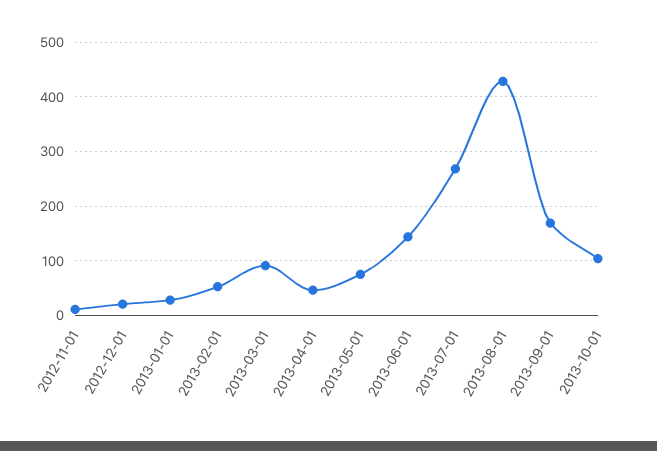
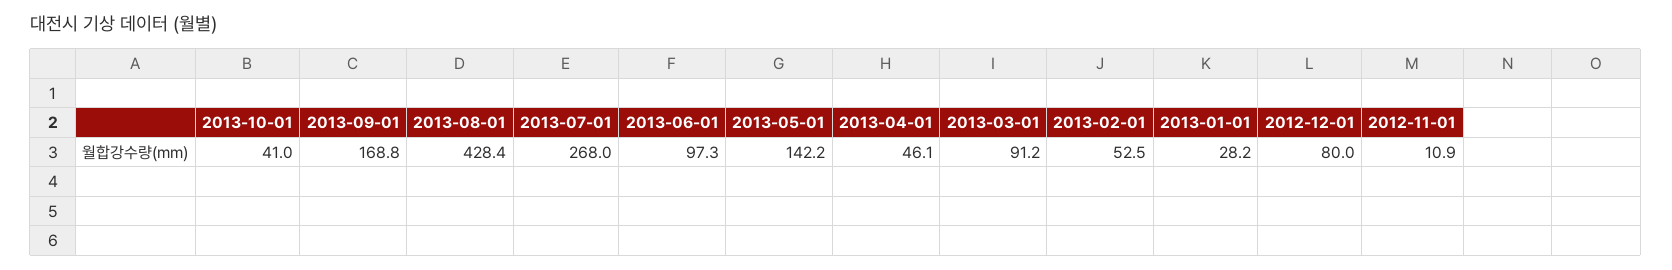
2012-12-01: 20 -> 80
2013-05-01: 80 -> 142.2
2013-06-01: 140 -> 97.3
2013-10-01: 100 -> 41

